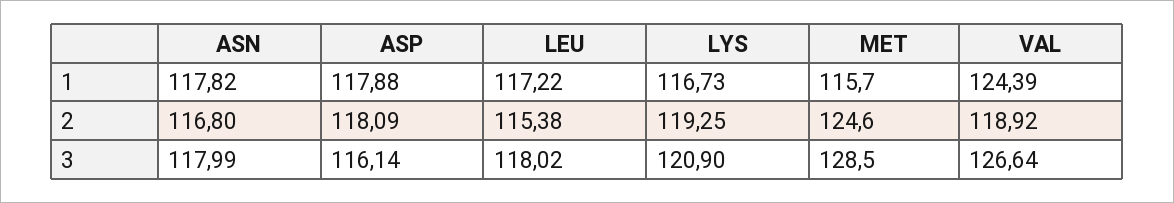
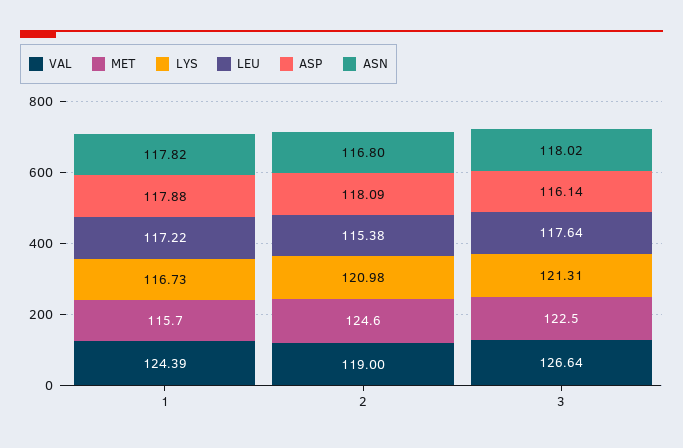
LYS, 2: 119.25 -> 120.98
VAL, 2: 118.92 -> 119
ASN, 3: 117.99 -> 118.02
LEU, 3: 118.02 -> 117.64
LYS, 3: 120.9 -> 121.31
MET, 3: 128.5 -> 122.5

